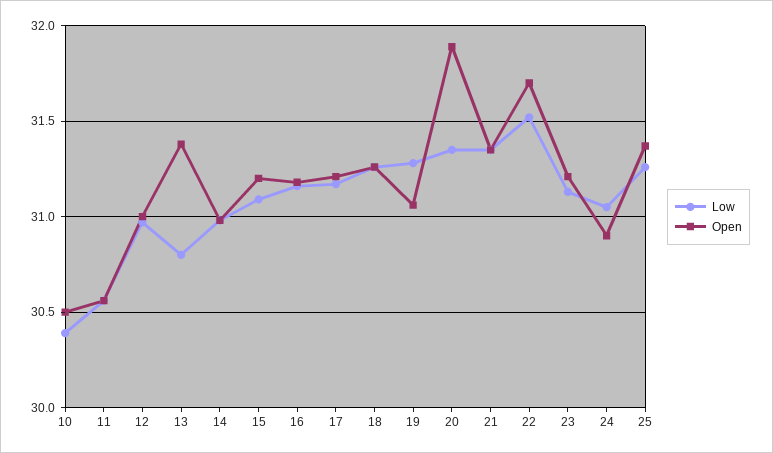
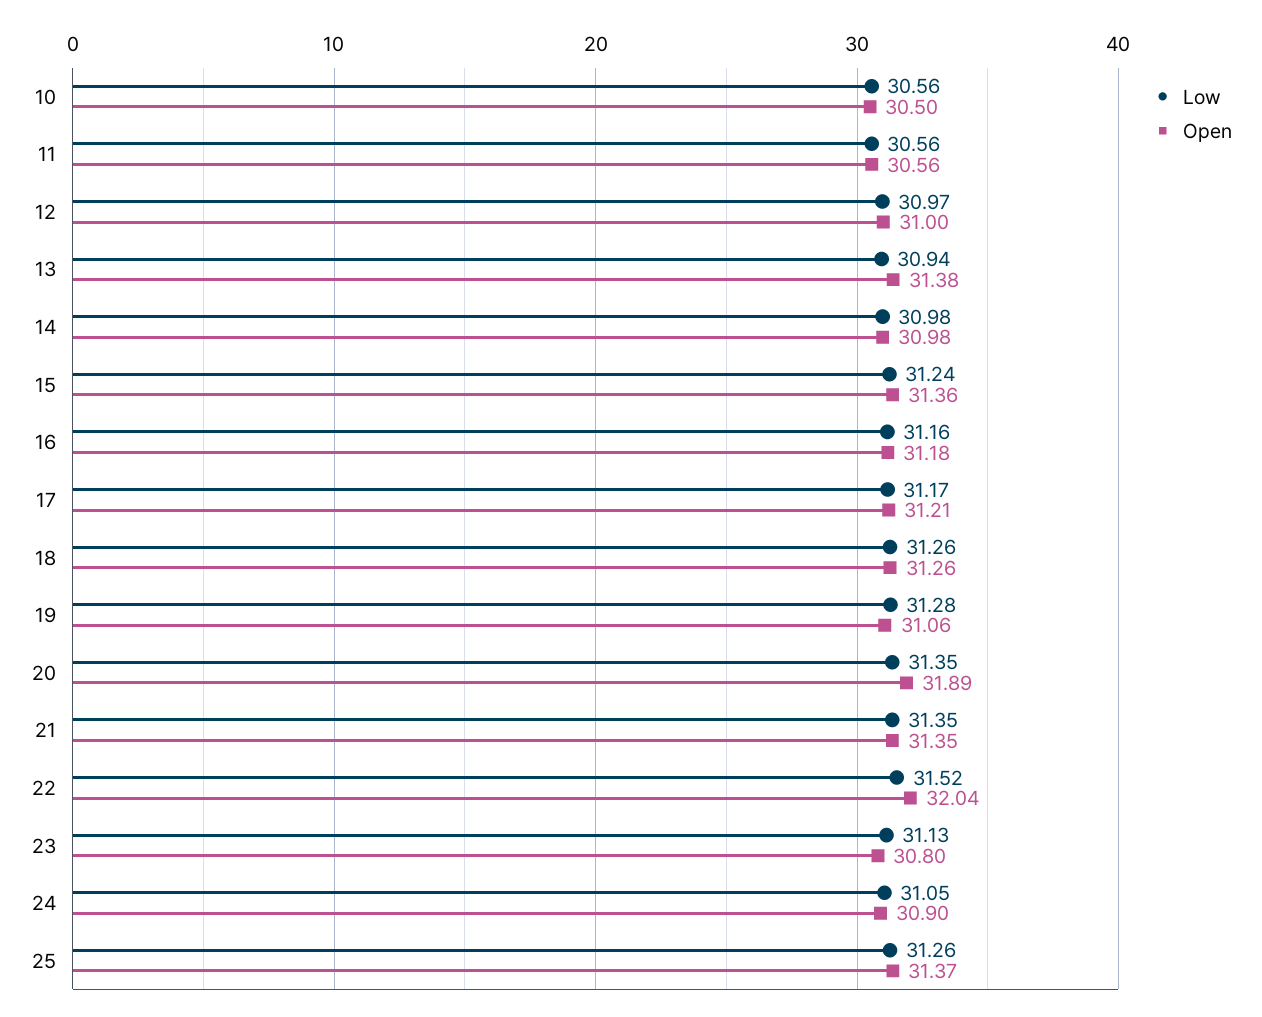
Low, 10: 30.4 -> 30.56
Low, 13: 30.8 -> 30.94
Low, 15: 31.1 -> 31.24
Open, 15: 31.2 -> 31.36
Open, 22: 31.7 -> 32.04
Open, 23: 31.2 -> 30.8

